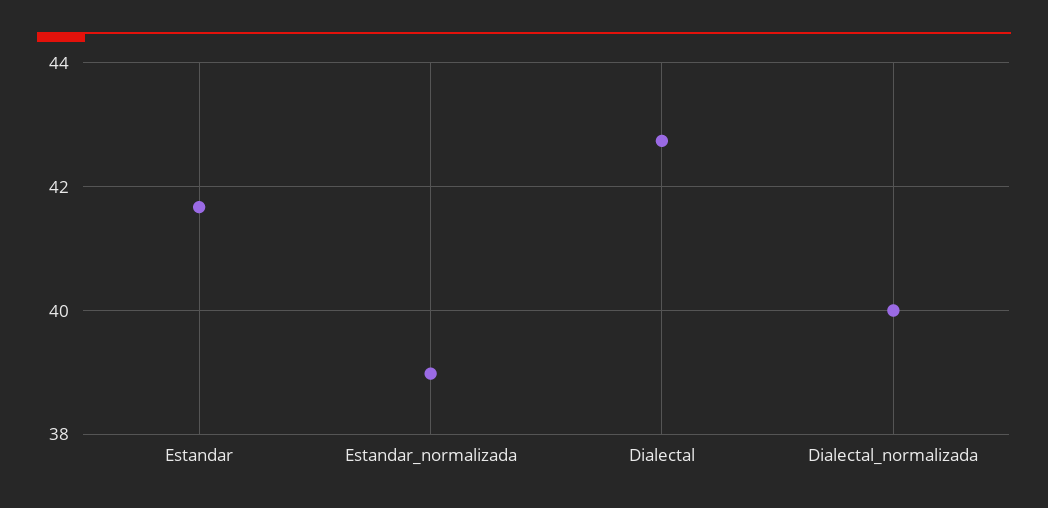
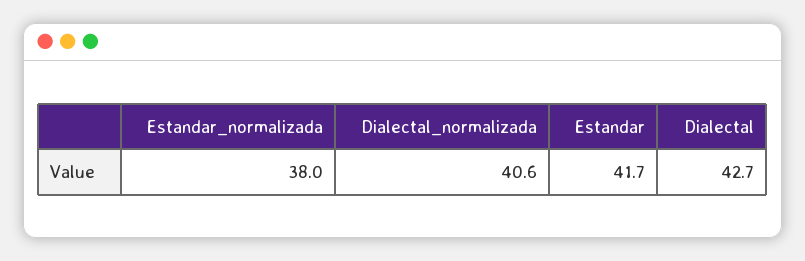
Estandar_normalizada: 39 -> 38
Dialectal_normalizada: 40 -> 40.6

